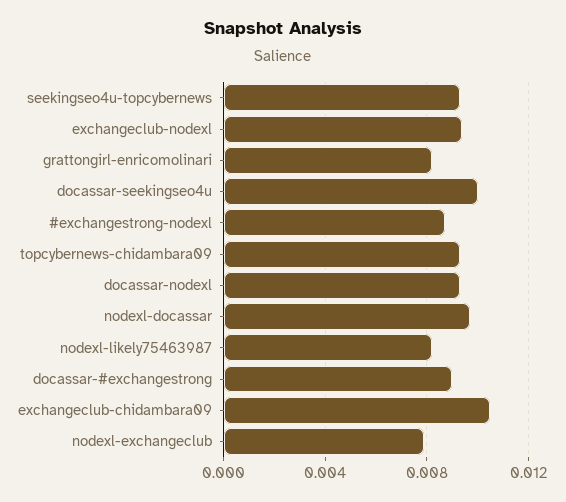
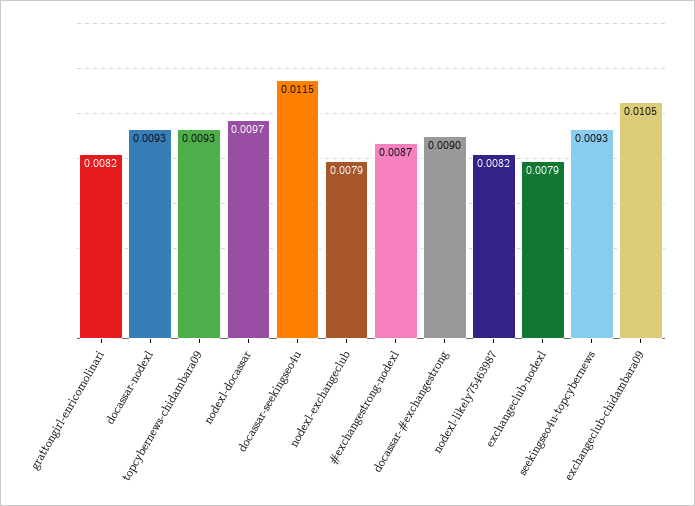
exchangeclub-nodexl: 0.0095 -> 0.0079
docassar-seekingseo4u: 0.01 -> 0.0115

